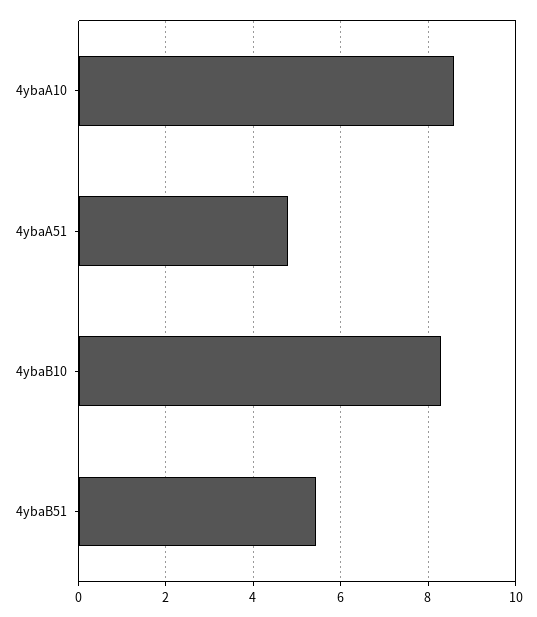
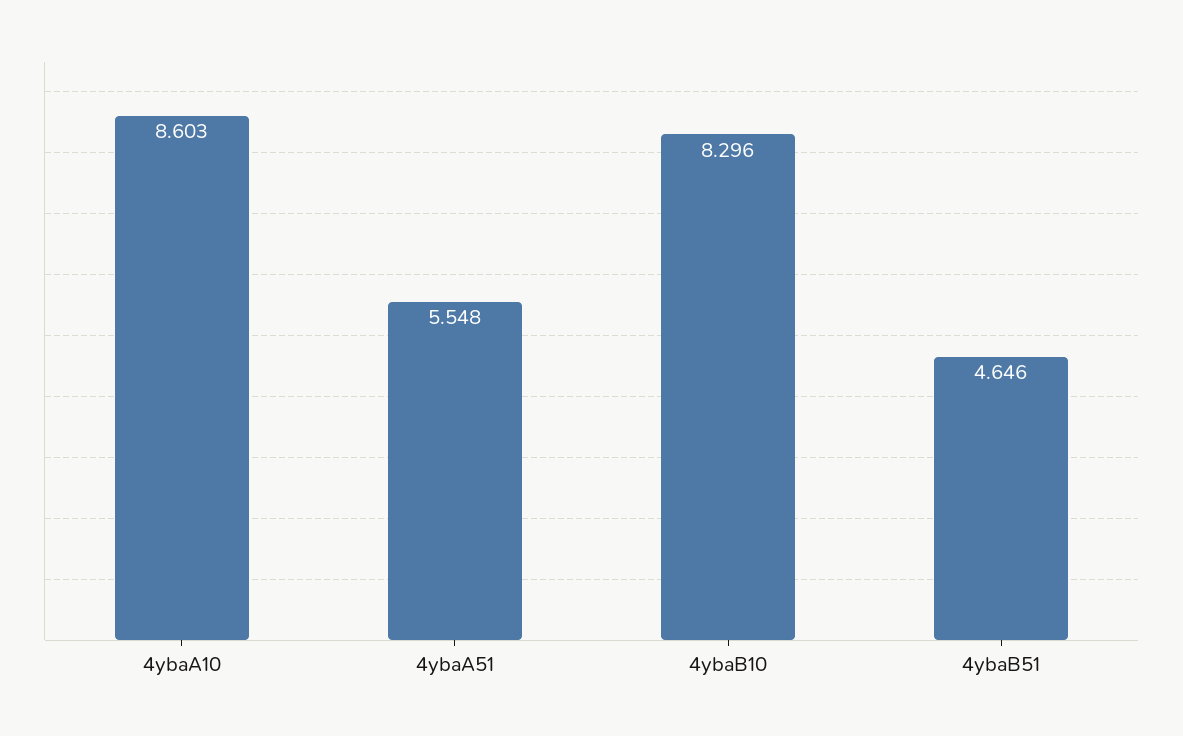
4ybaA51: 4.8 -> 5.548
4ybaB51: 5.4 -> 4.646

